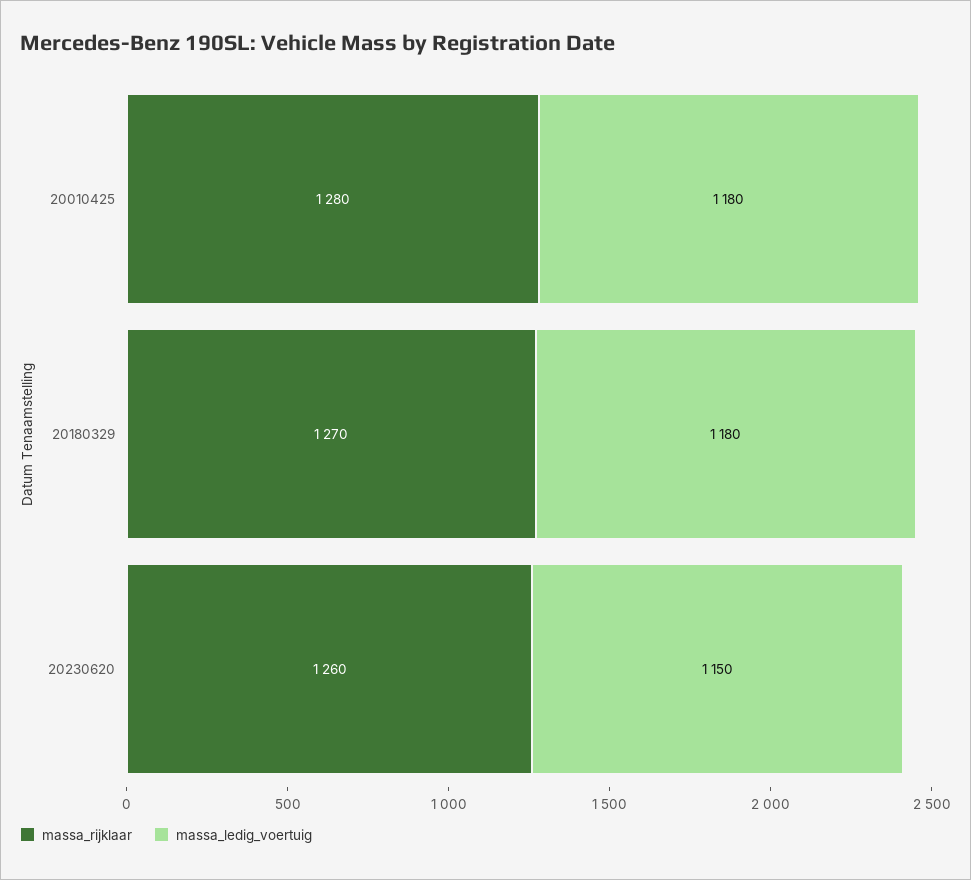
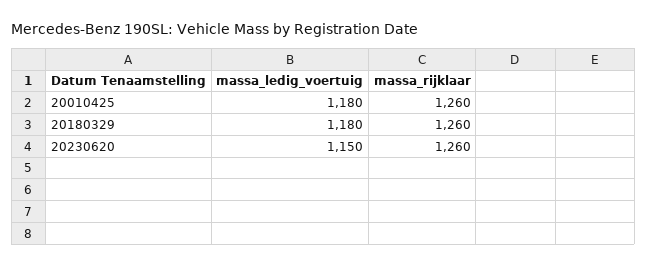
massa_rijklaar, 20010425: 1280 -> 1260
massa_rijklaar, 20180329: 1270 -> 1260

